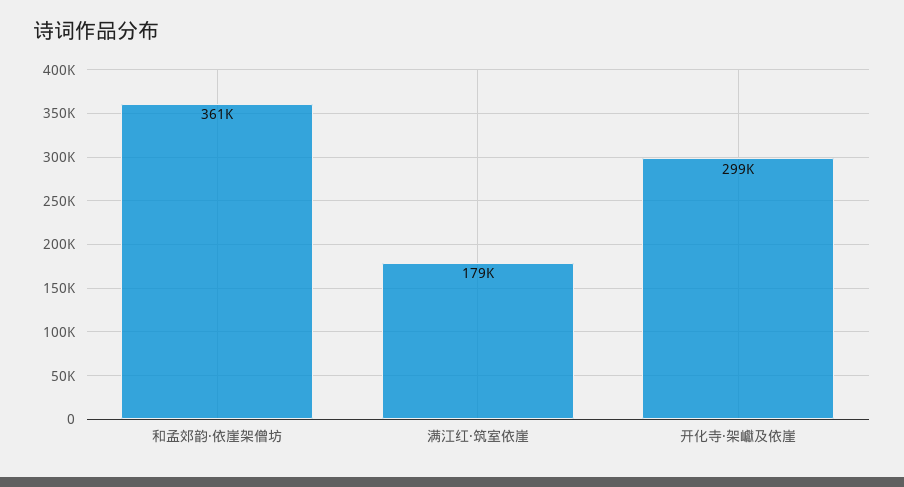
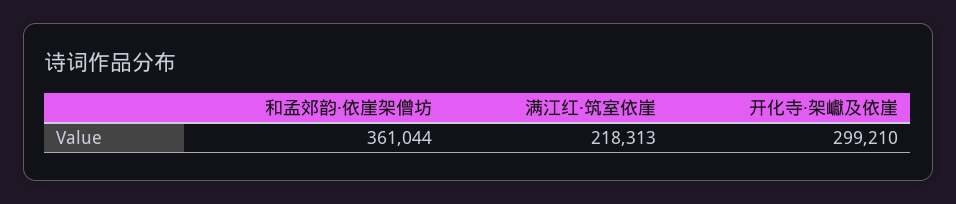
满江红·筑室依崖: 179000 -> 218313

